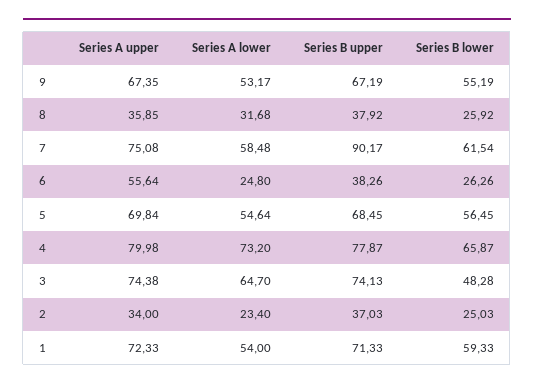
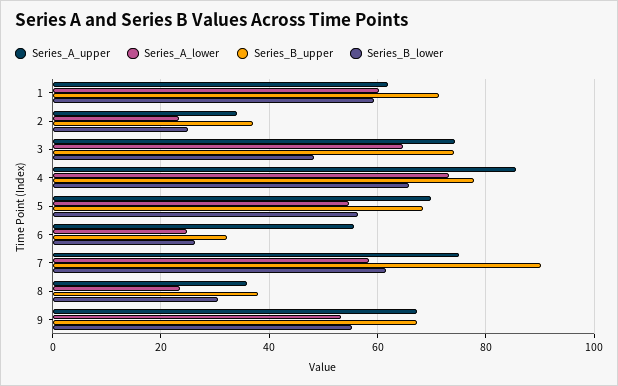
Series A lower, 8: 31.68 -> 24
Series B lower, 8: 25.92 -> 30
Series B upper, 6: 38.26 -> 32
Series A upper, 4: 79.98 -> 86
Series A upper, 1: 72.33 -> 62
Series A lower, 1: 54 -> 60

